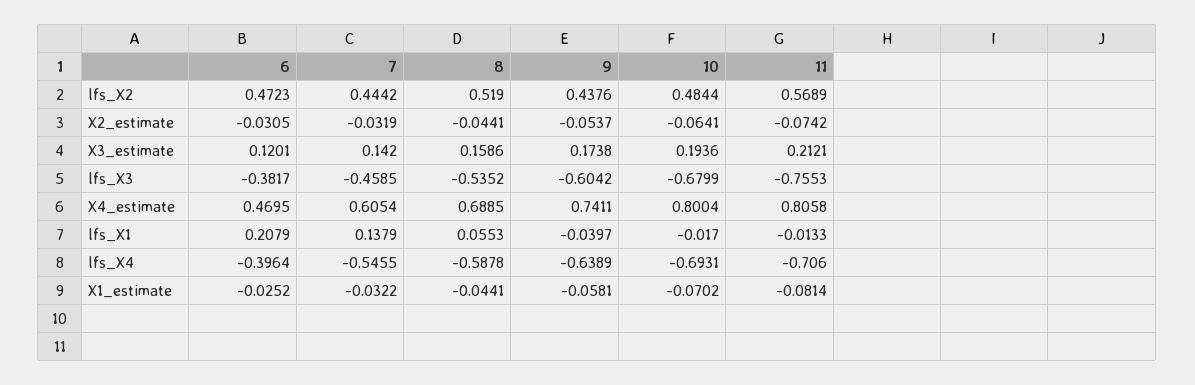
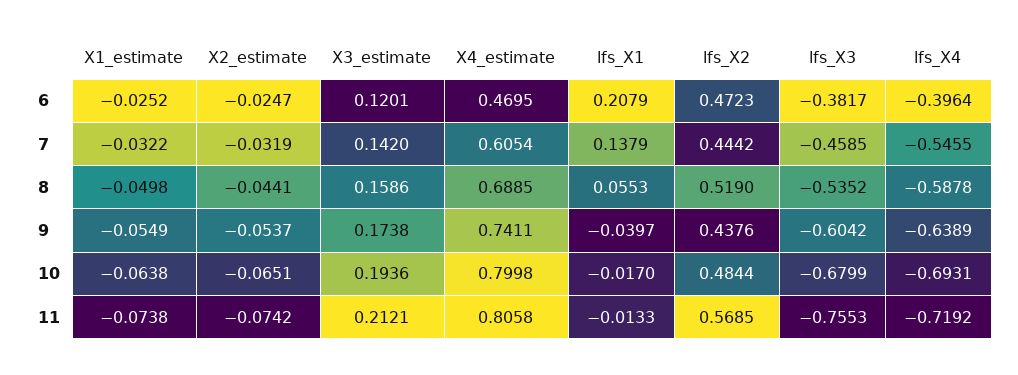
11, lfs_X2: 0.5689 -> 0.5685
6, X2_estimate: -0.0305 -> -0.0247
10, X2_estimate: -0.0641 -> -0.0651
10, X4_estimate: 0.8004 -> 0.7998
11, lfs_X4: -0.706 -> -0.7192
8, X1_estimate: -0.0441 -> -0.0498
9, X1_estimate: -0.0581 -> -0.0549
10, X1_estimate: -0.0702 -> -0.0638
11, X1_estimate: -0.0814 -> -0.0738

